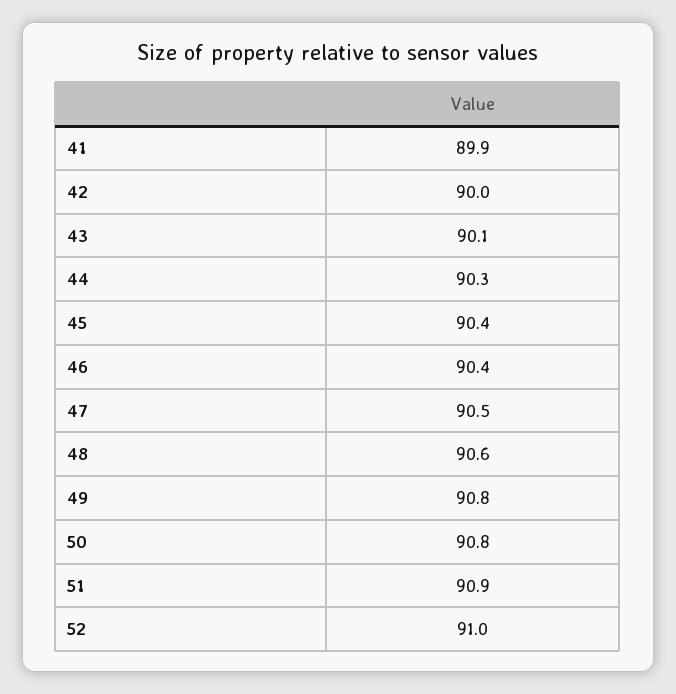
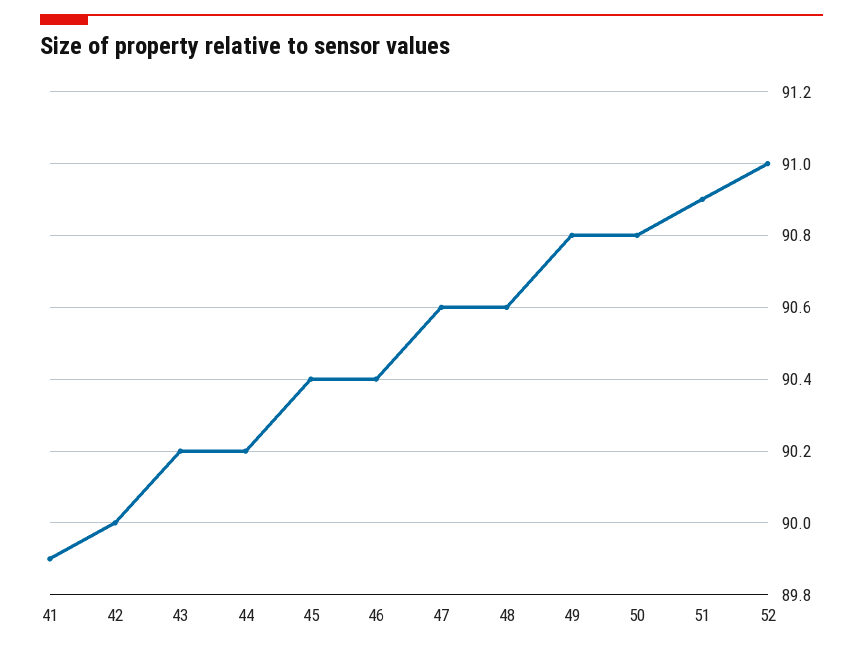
43: 90.1 -> 90.2
44: 90.3 -> 90.2
47: 90.5 -> 90.6

